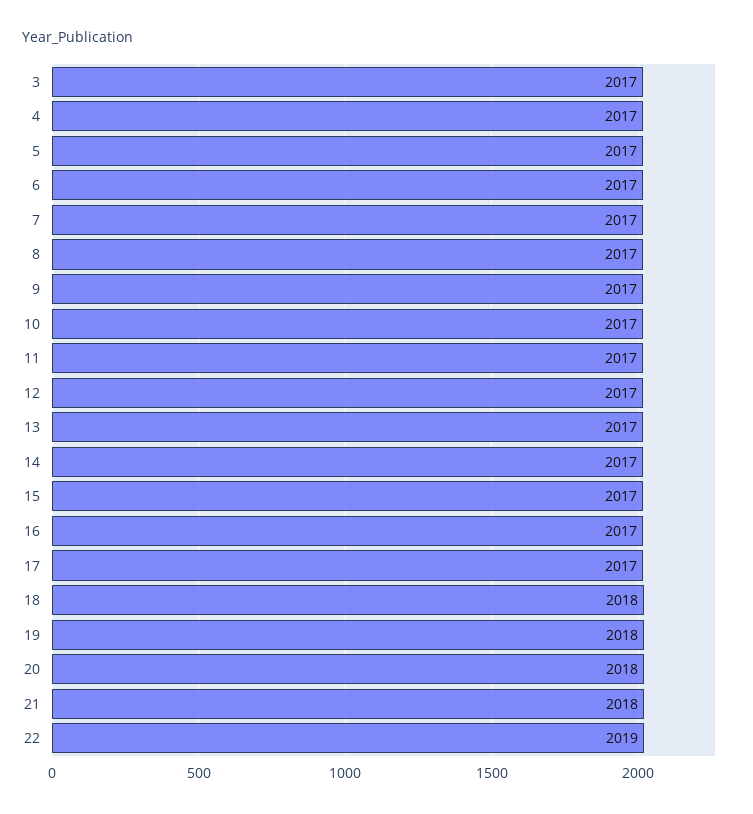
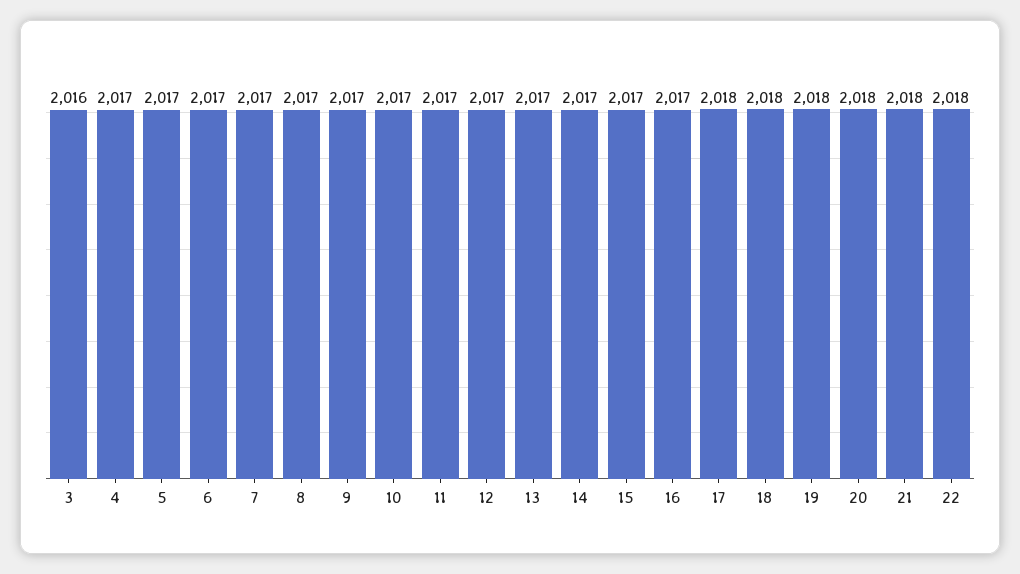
3: 2017 -> 2016
17: 2017 -> 2018
22: 2019 -> 2018

